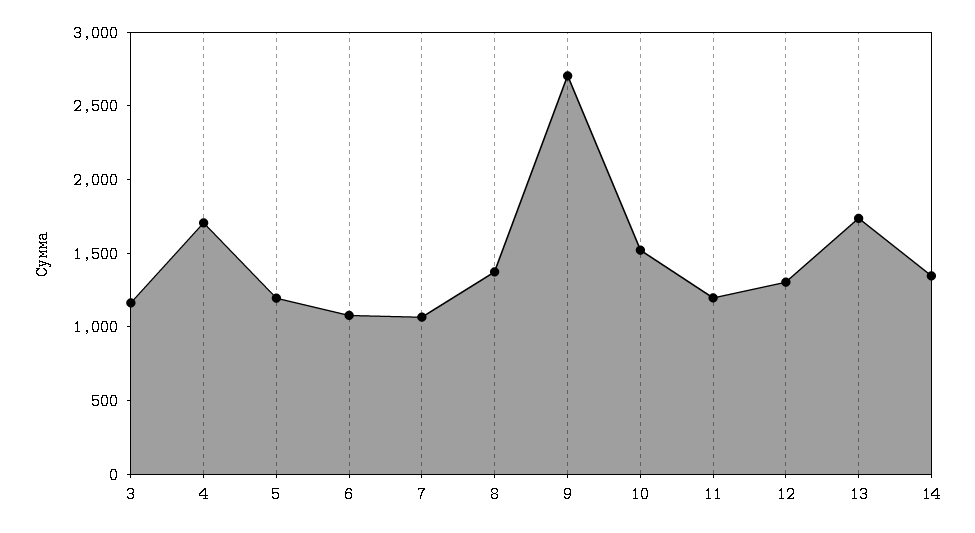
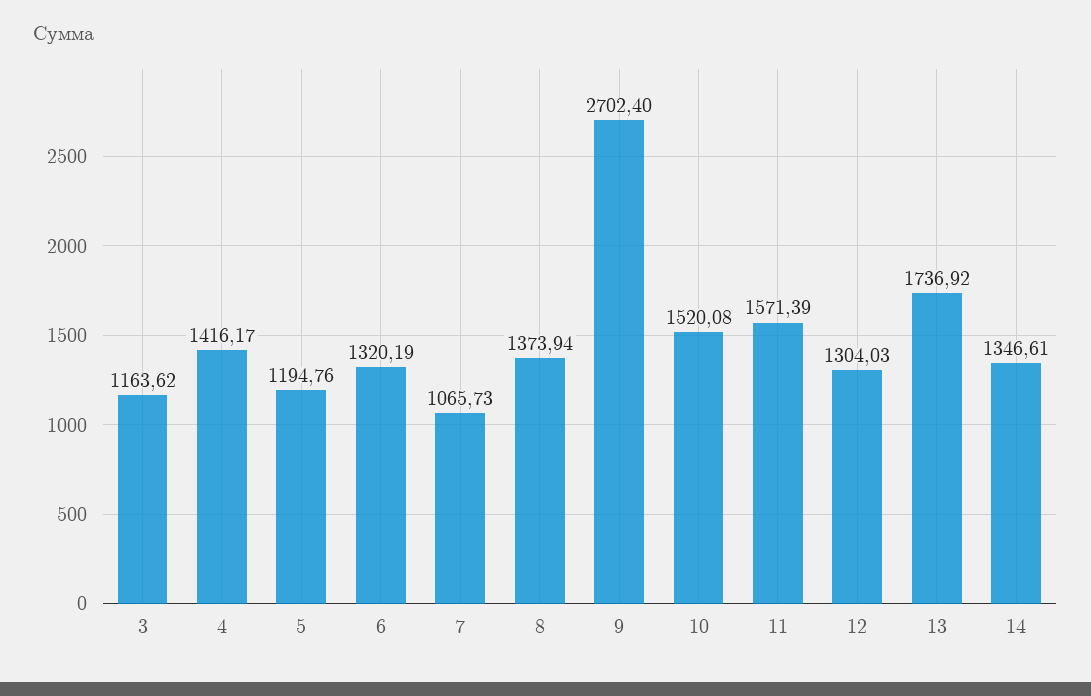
4: 1700 -> 1416.17
6: 1100 -> 1320.19
11: 1200 -> 1571.39

